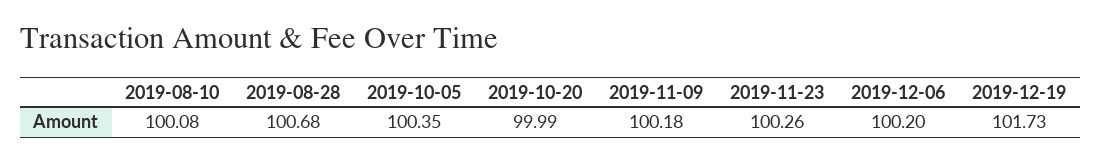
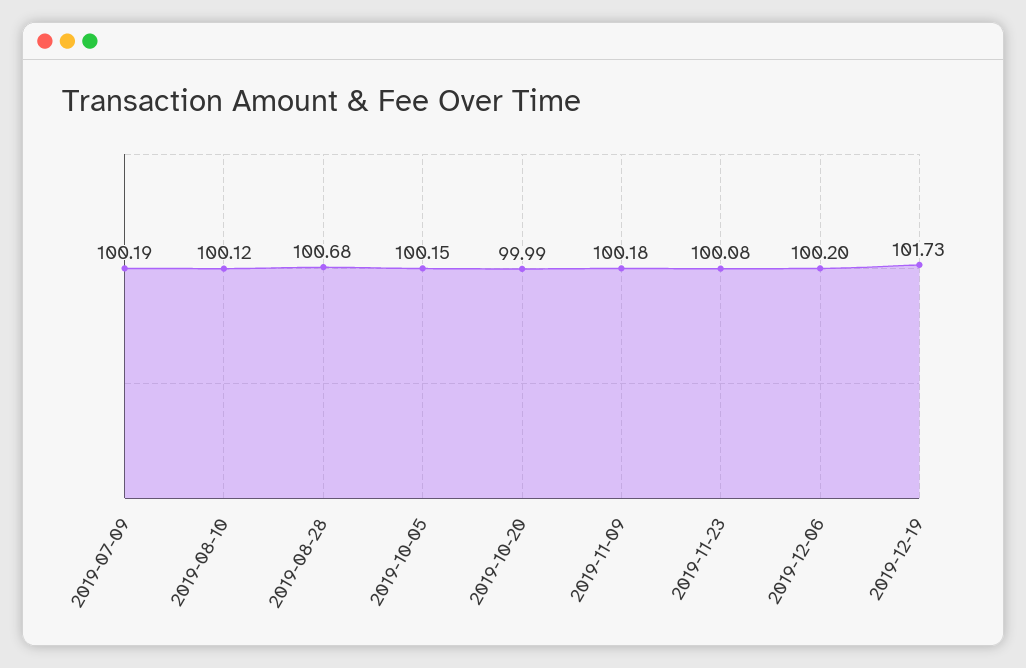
2019-08-10: 100.08 -> 100.12
2019-10-05: 100.35 -> 100.15
2019-11-23: 100.26 -> 100.08
2019-07-09: none -> 100.19

